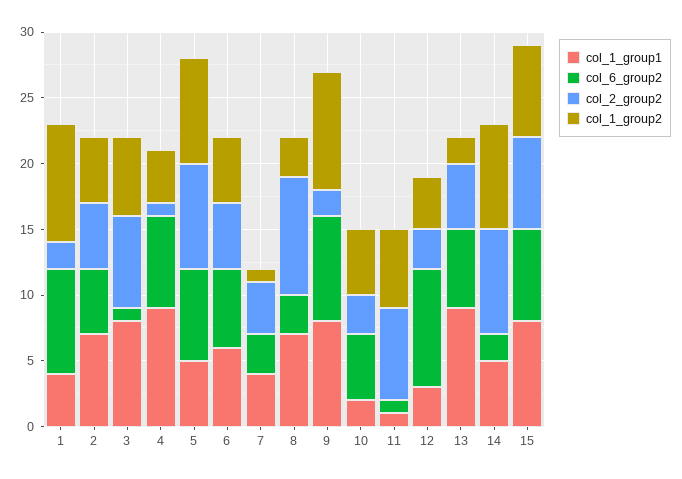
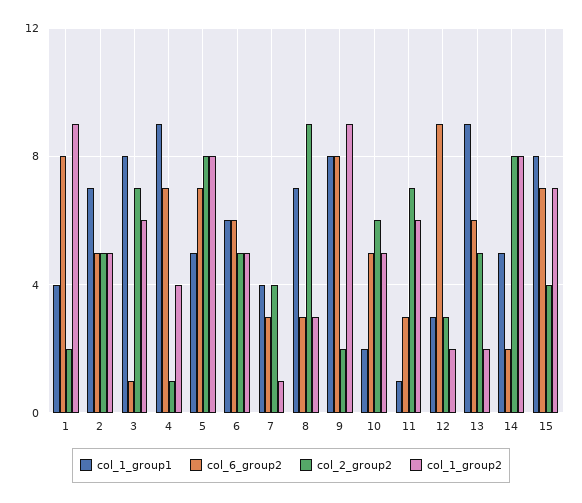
col_2_group2, 10: 3 -> 6
col_6_group2, 11: 1 -> 3
col_1_group2, 12: 4 -> 2
col_2_group2, 15: 7 -> 4

